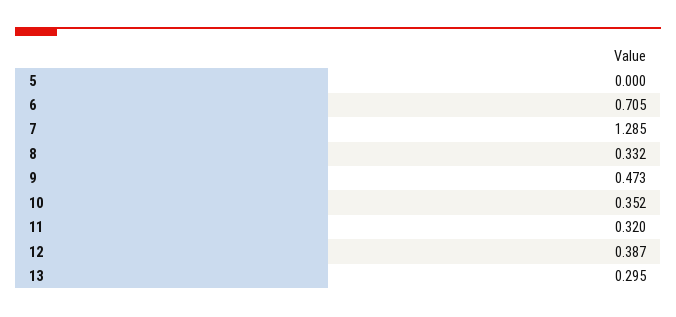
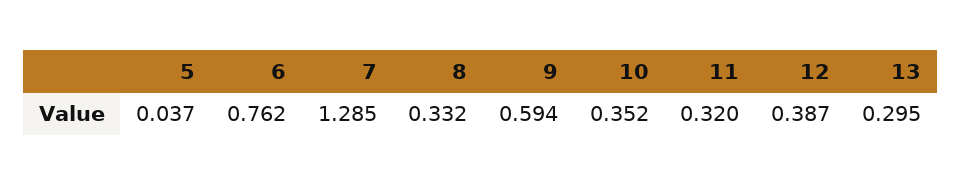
5: 0 -> 0.037
6: 0.705 -> 0.762
9: 0.473 -> 0.594

